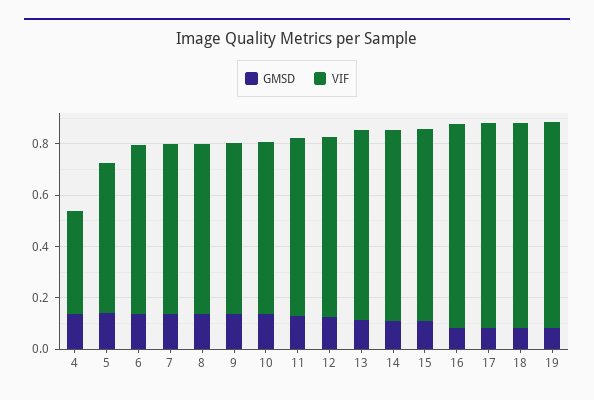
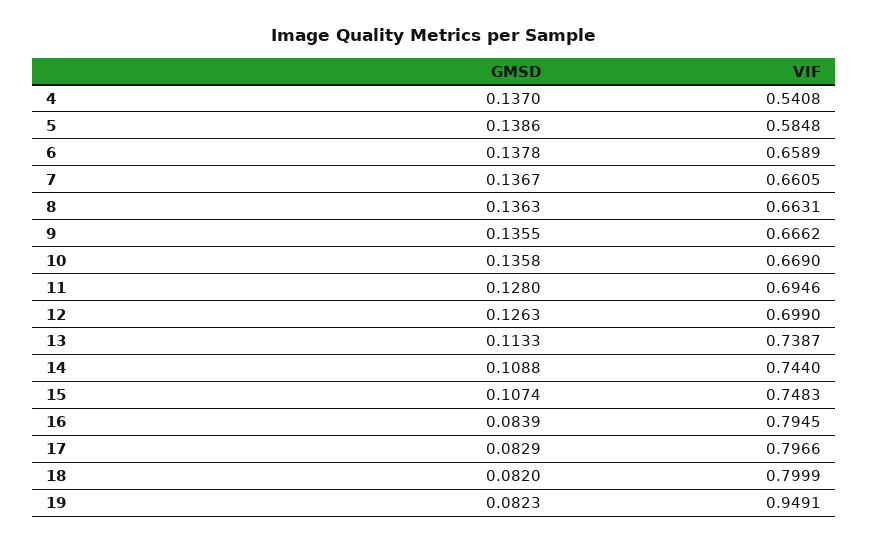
VIF, 4: 0.4 -> 0.5408
VIF, 19: 0.8 -> 0.9491

